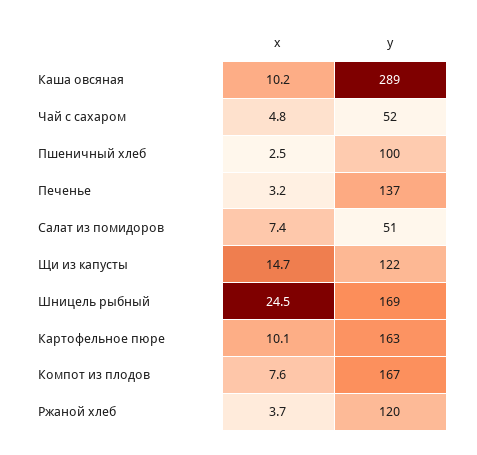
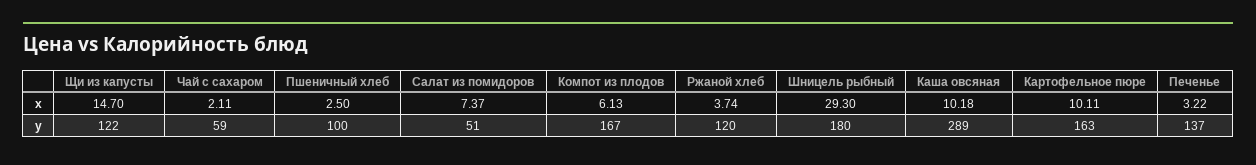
x, Чай с сахаром: 4.8 -> 2.11
y, Чай с сахаром: 52 -> 59
x, Шницель рыбный: 24.5 -> 29.3
y, Шницель рыбный: 169 -> 180
x, Компот из плодов: 7.6 -> 6.13

